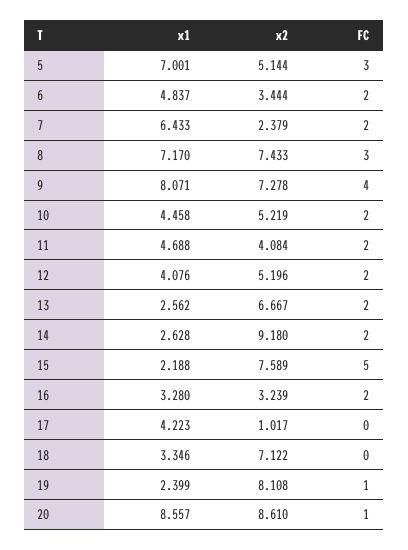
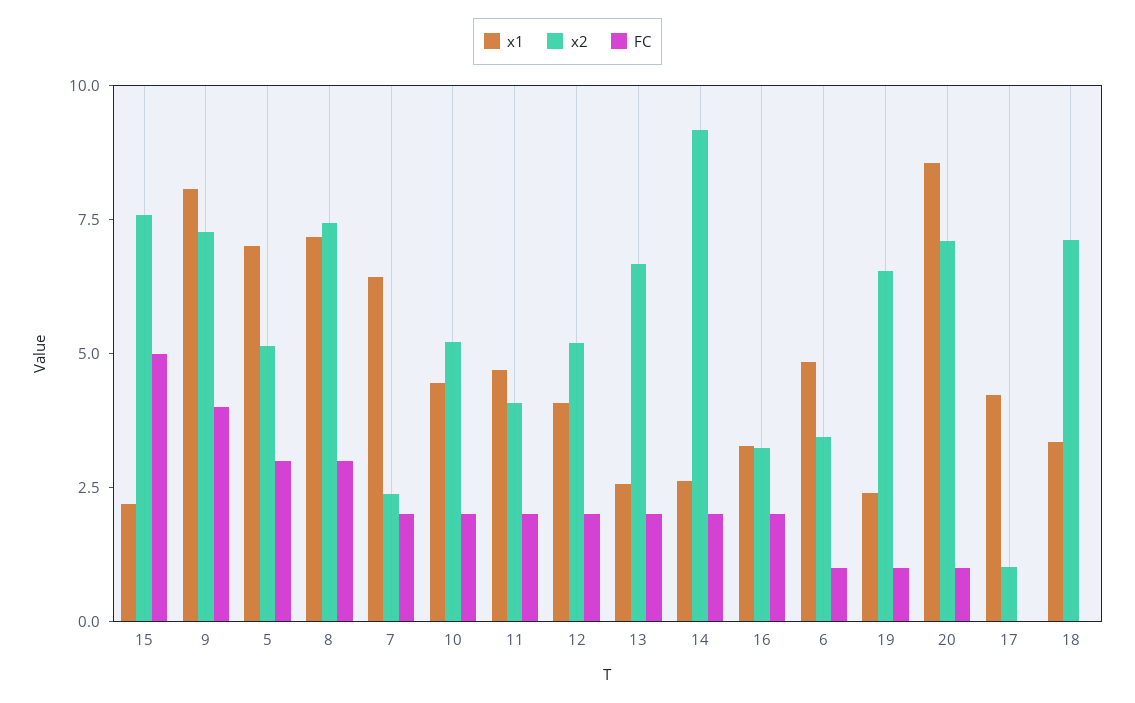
FC, 6: 2 -> 1
x2, 19: 8.108 -> 6.5
x2, 20: 8.61 -> 7

